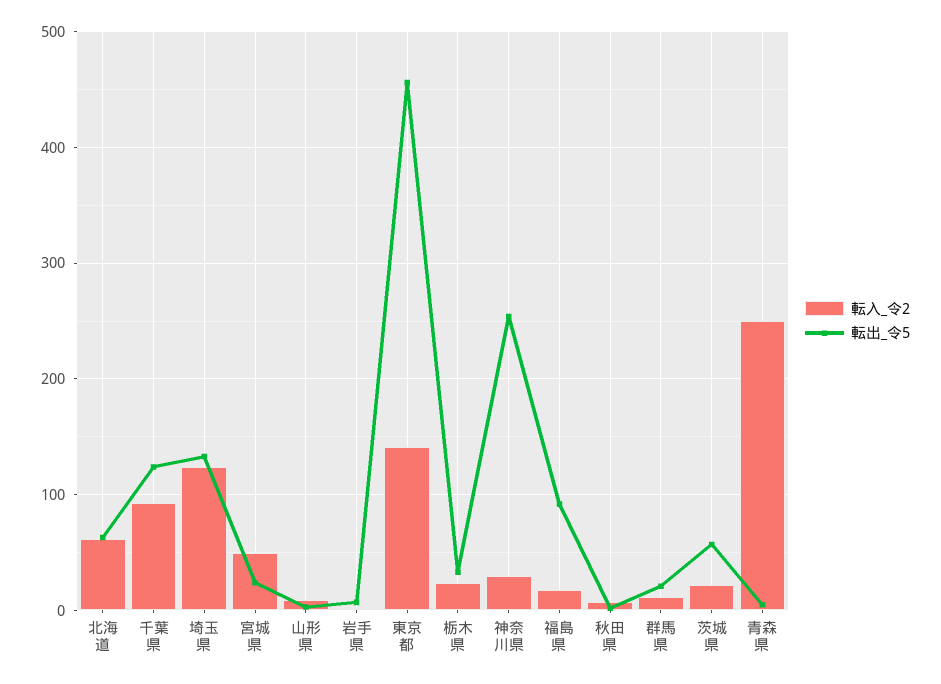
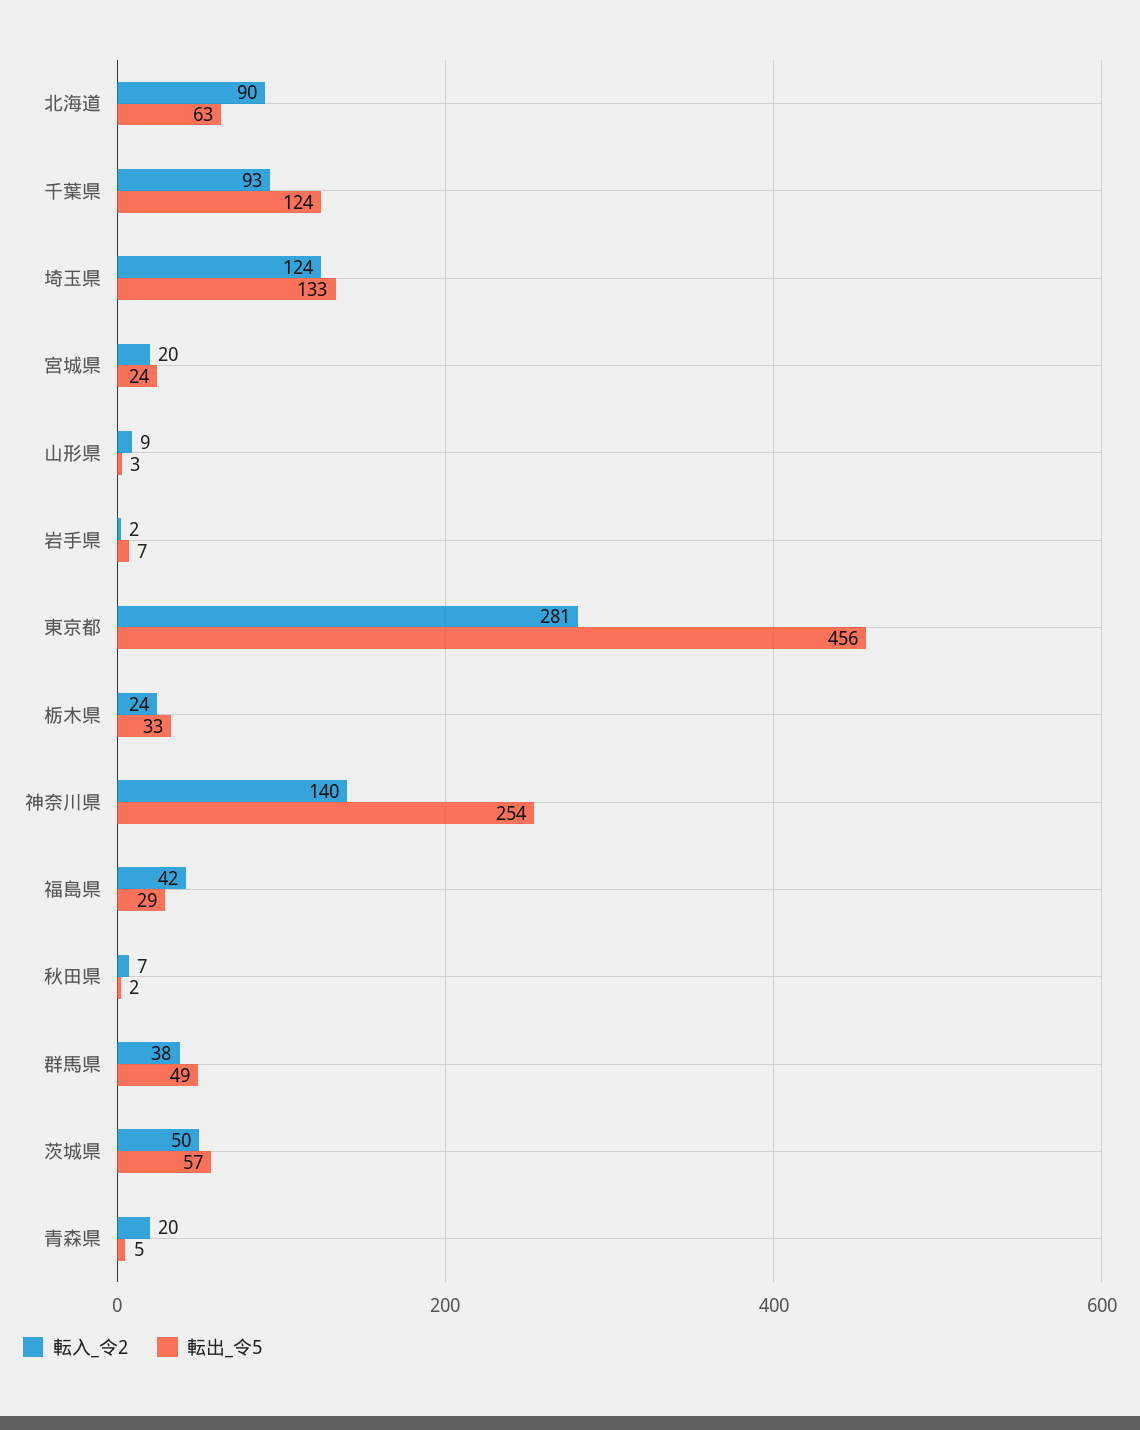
転入_令2, 北海道: 60 -> 90
転入_令2, 宮城県: 50 -> 20
転入_令2, 東京都: 140 -> 281
転入_令2, 神奈川県: 30 -> 140
転入_令2, 福島県: 20 -> 42
転出_令5, 福島県: 90 -> 29
転入_令2, 群馬県: 10 -> 38
転出_令5, 群馬県: 20 -> 49
転入_令2, 茨城県: 20 -> 50
転入_令2, 青森県: 250 -> 20

